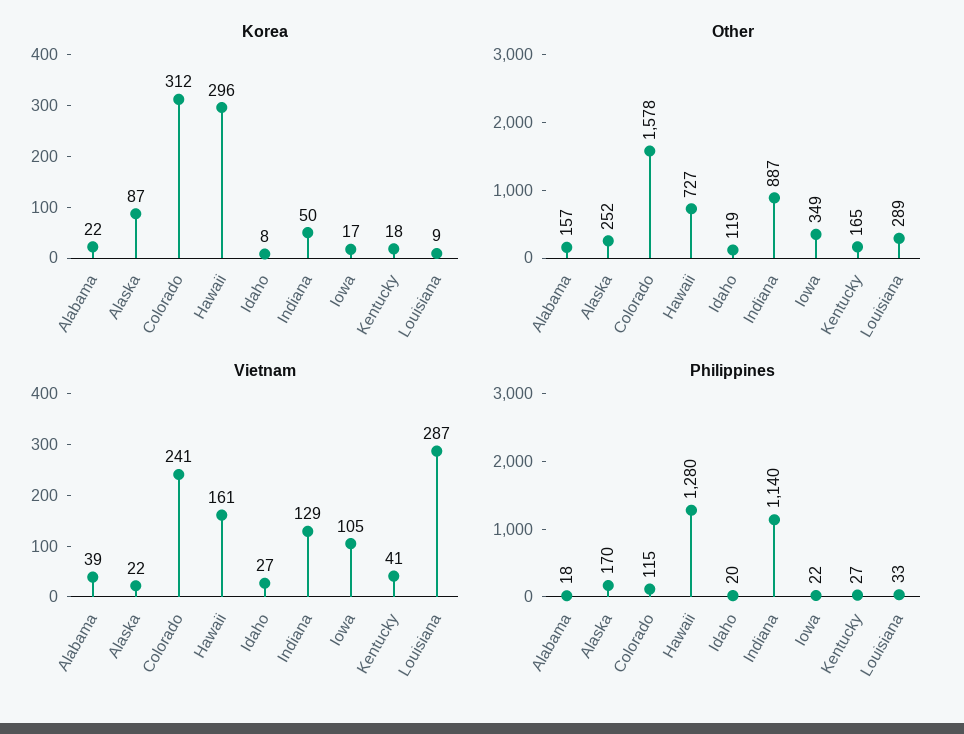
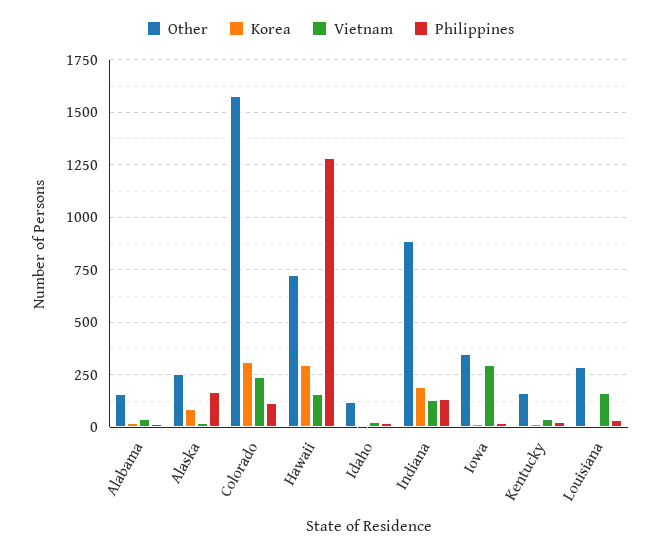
Korea, Indiana: 50 -> 200
Vietnam, Iowa: 105 -> 300
Vietnam, Louisiana: 287 -> 150
Philippines, Indiana: 1140 -> 150

